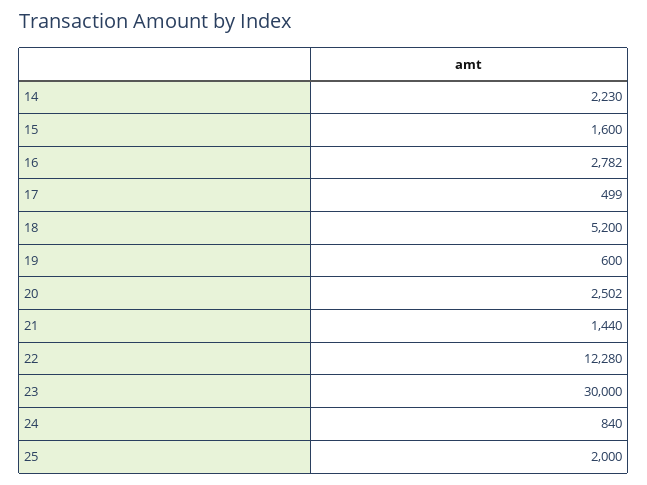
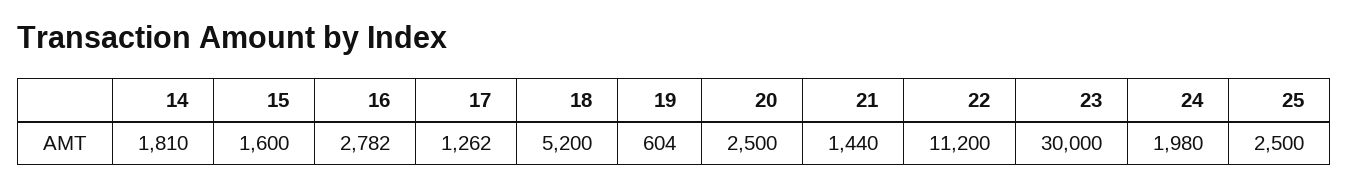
14: 2230 -> 1810
17: 499 -> 1262
19: 600 -> 604
20: 2502 -> 2500
22: 12280 -> 11200
24: 840 -> 1980
25: 2000 -> 2500

